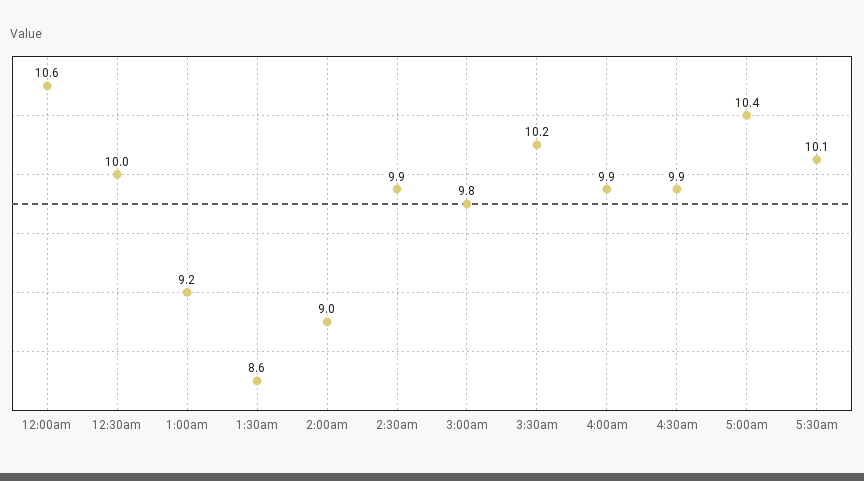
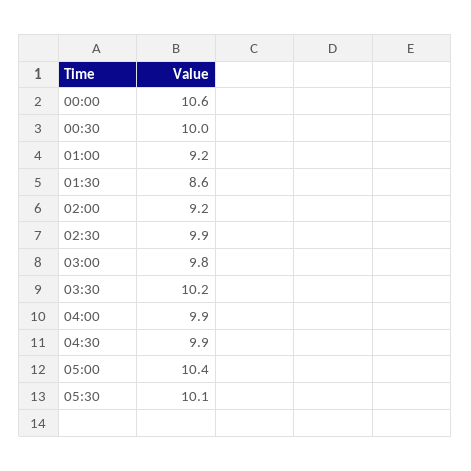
2:00am: 9 -> 9.2

